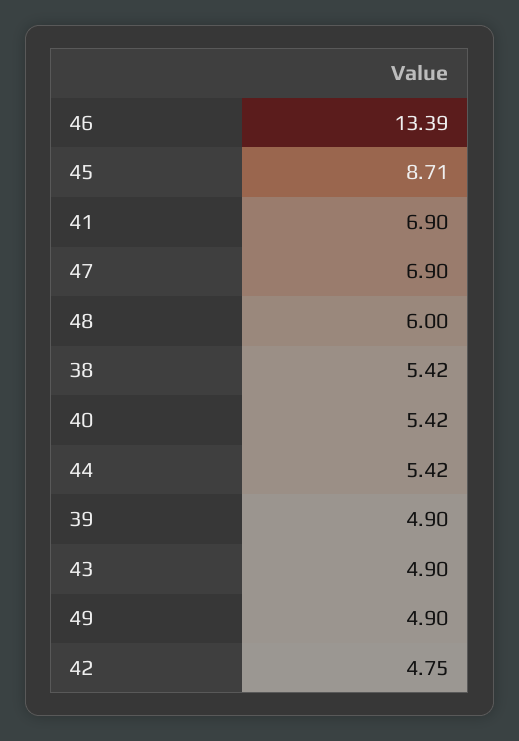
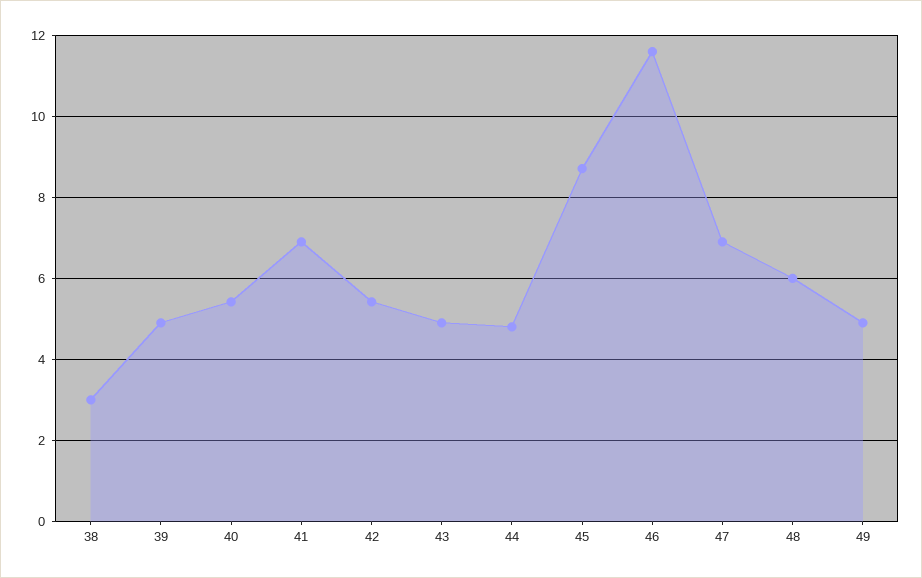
46: 13.39 -> 11.6
38: 5.42 -> 3
44: 5.42 -> 4.8
42: 4.75 -> 5.4

